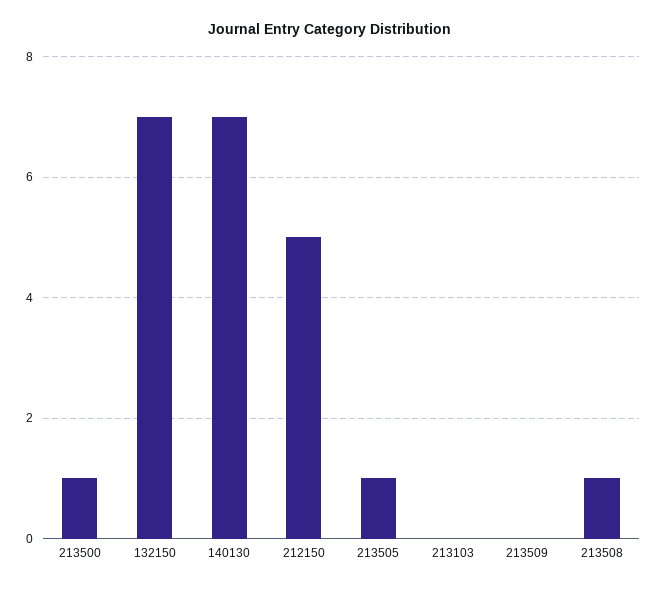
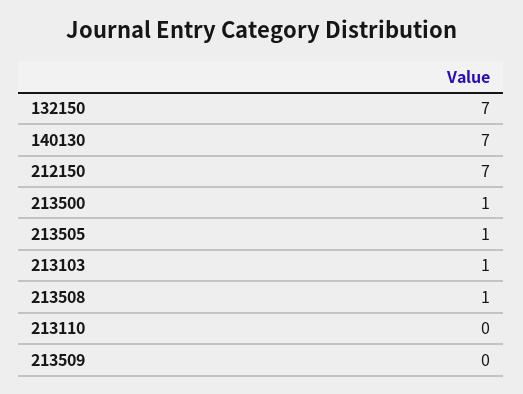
212150: 5 -> 7
213103: 0 -> 1
213110: none -> 0

